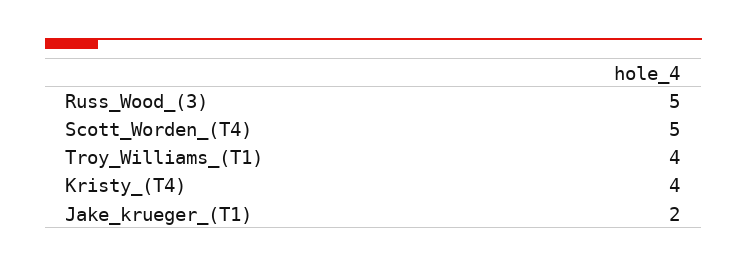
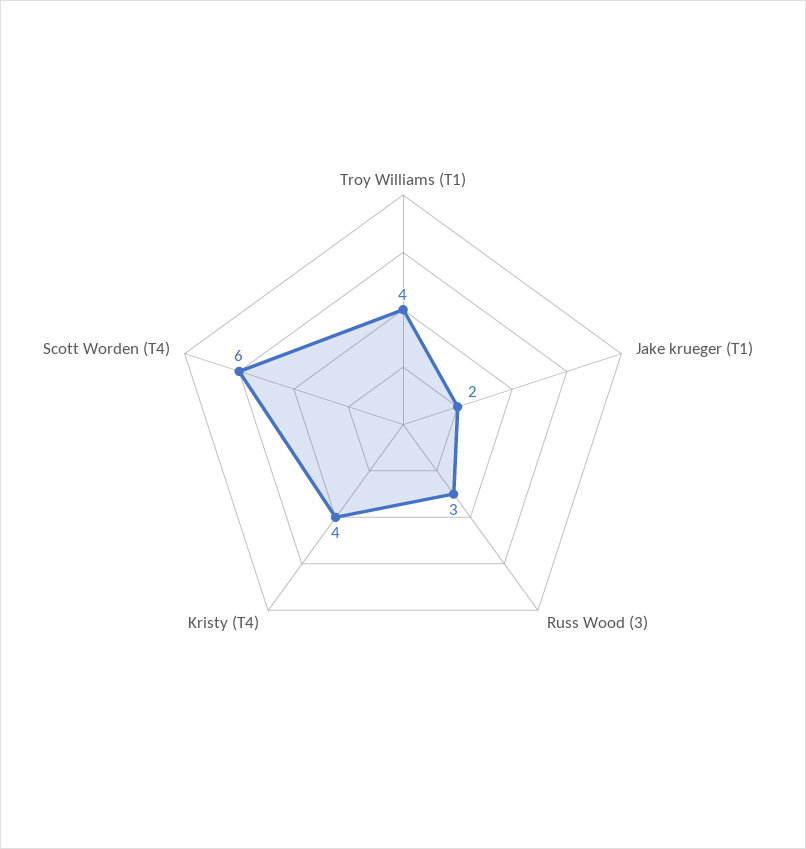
Russ_Wood_(3): 5 -> 3
Scott_Worden_(T4): 5 -> 6

